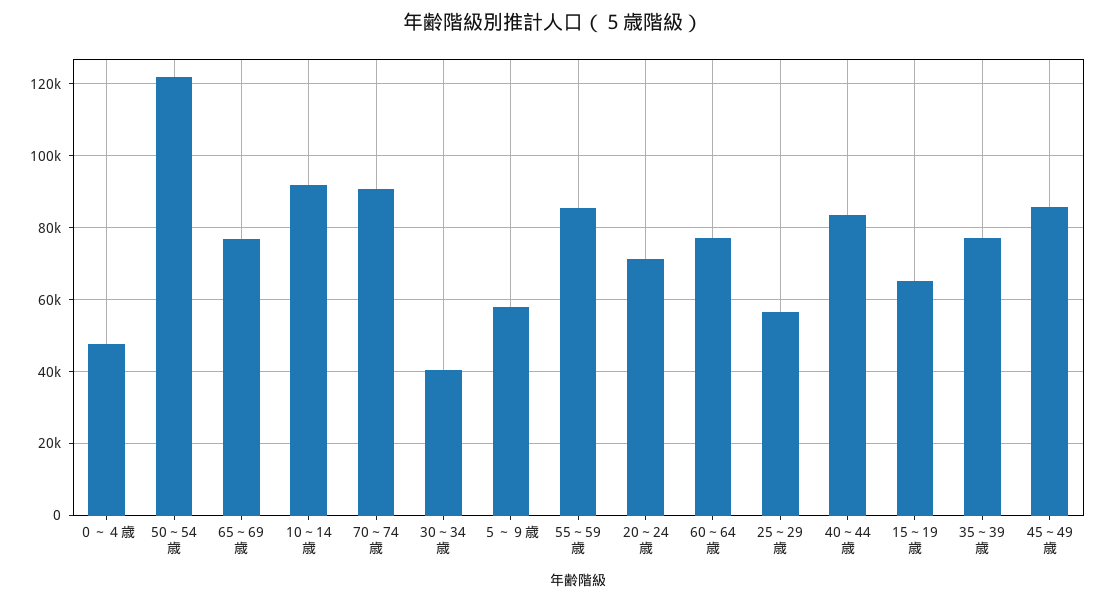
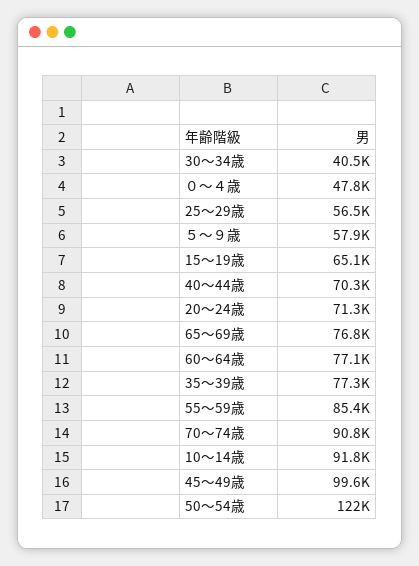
40～44歳: 84000 -> 70300
45～49歳: 86000 -> 99600

